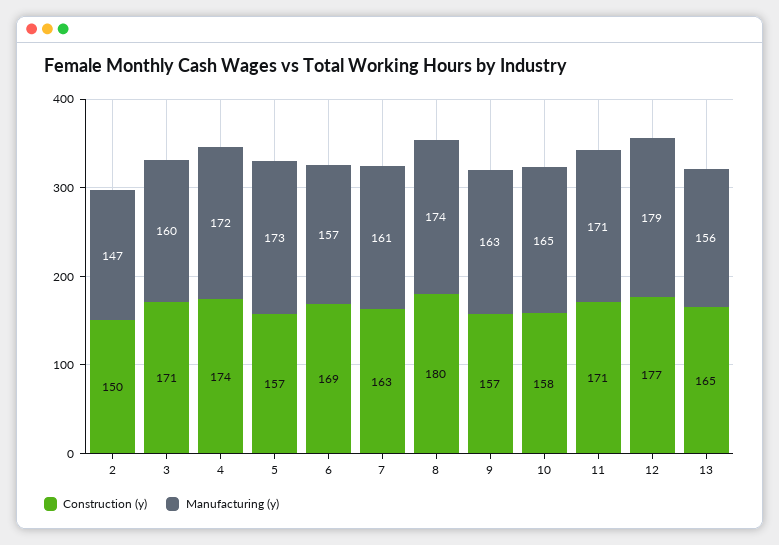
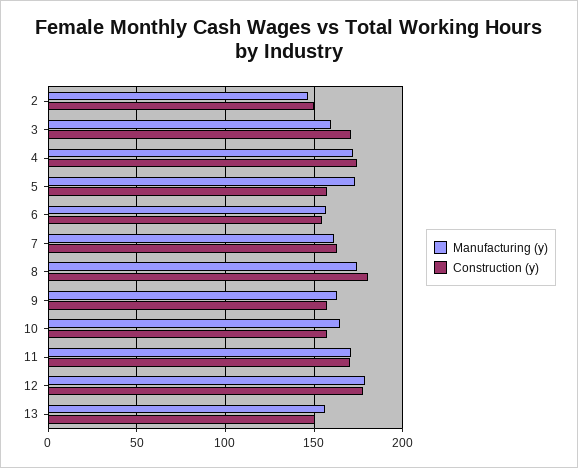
Construction (y), 6: 169 -> 155
Construction (y), 13: 165 -> 150

